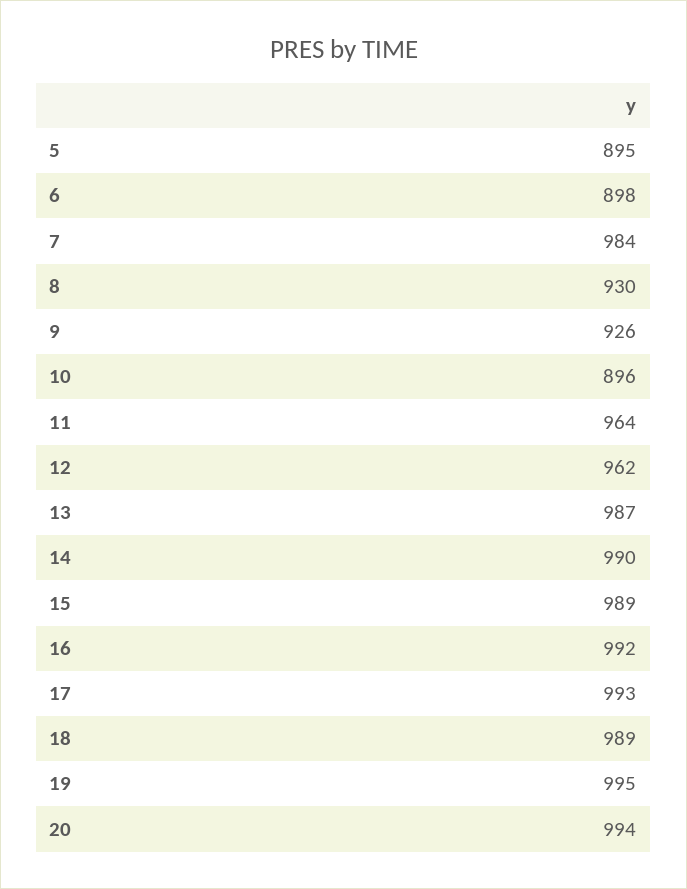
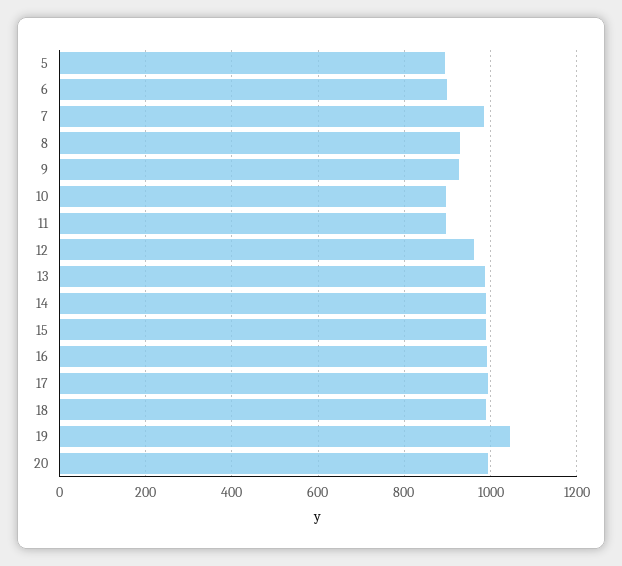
11: 964 -> 900
19: 995 -> 1040

